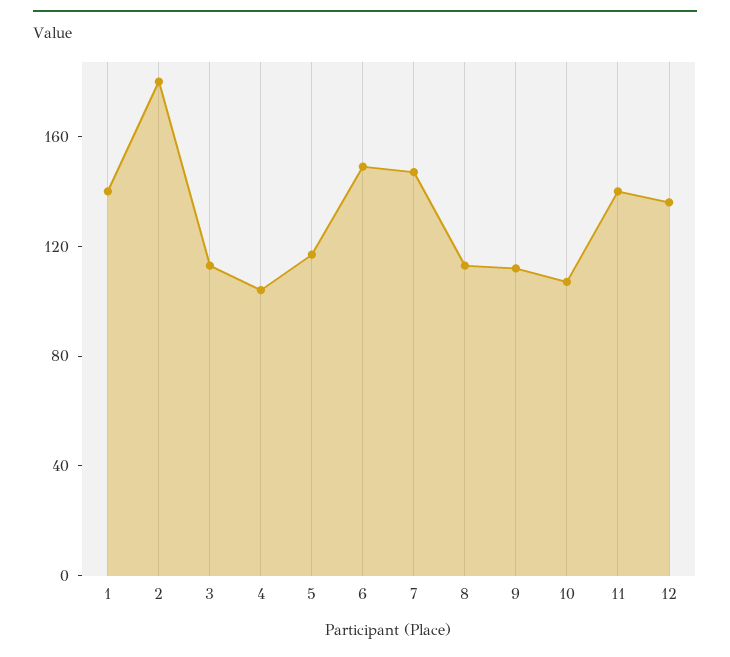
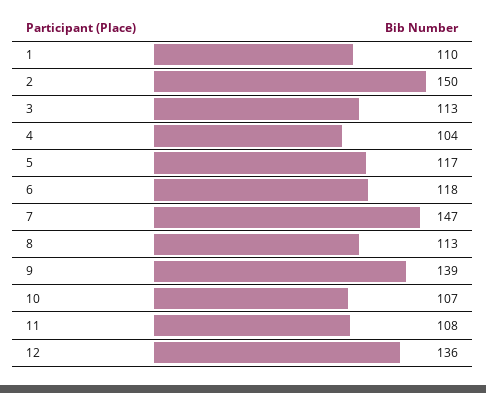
1: 140 -> 110
2: 180 -> 150
6: 150 -> 118
9: 110 -> 139
11: 140 -> 108

